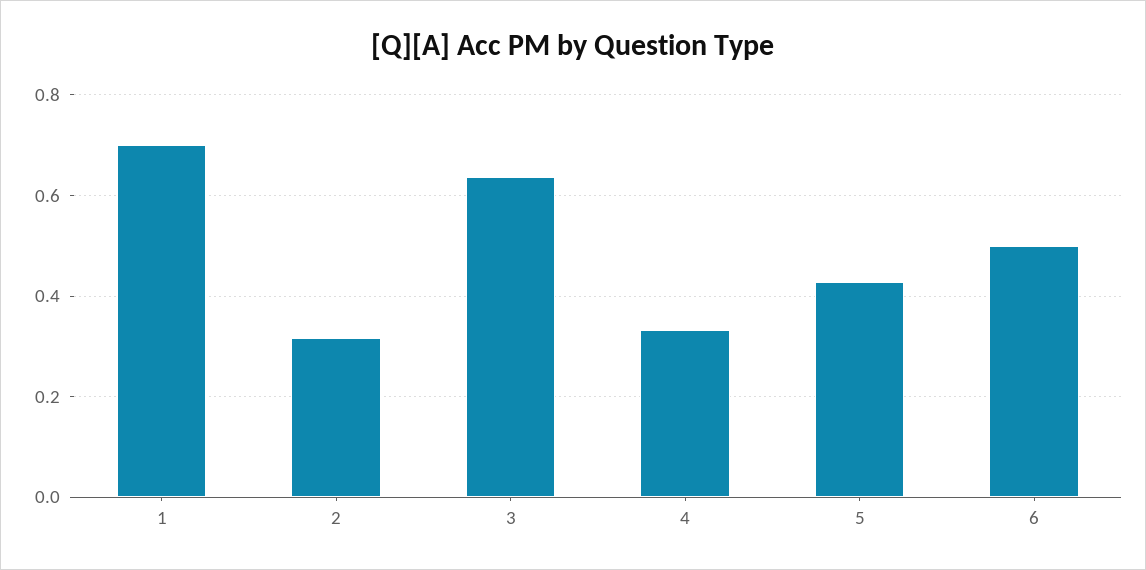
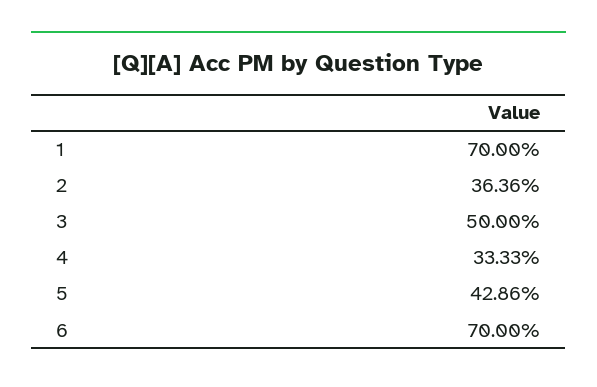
2: 0.32 -> 0.3636
3: 0.64 -> 0.5
6: 0.5 -> 0.7

